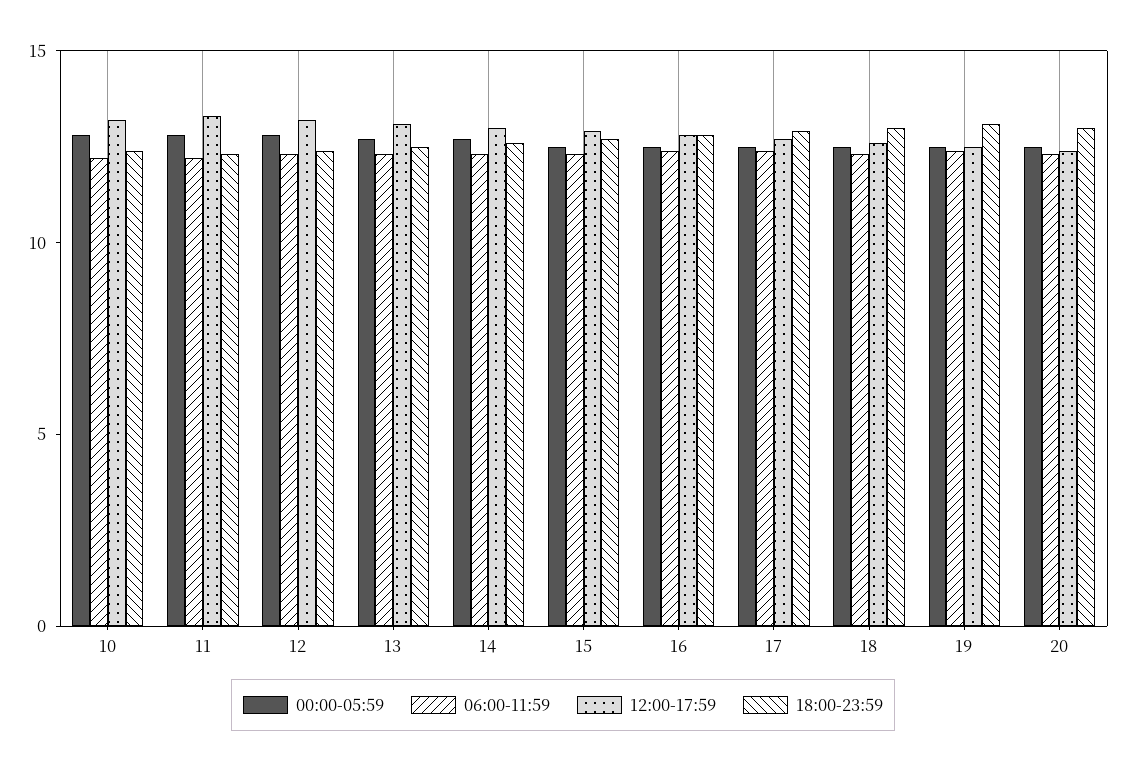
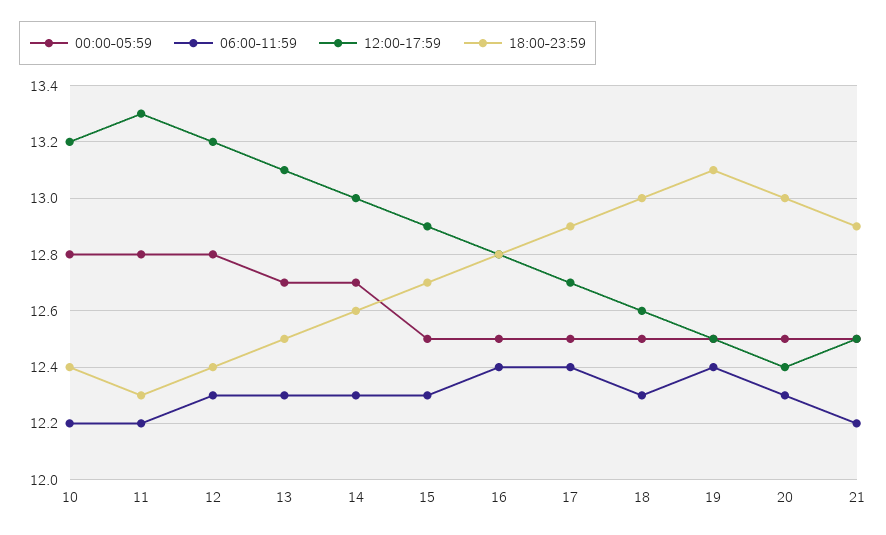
00:00-05:59, 21: none -> 12.5
06:00-11:59, 21: none -> 12.2
12:00-17:59, 21: none -> 12.5
18:00-23:59, 21: none -> 12.9

